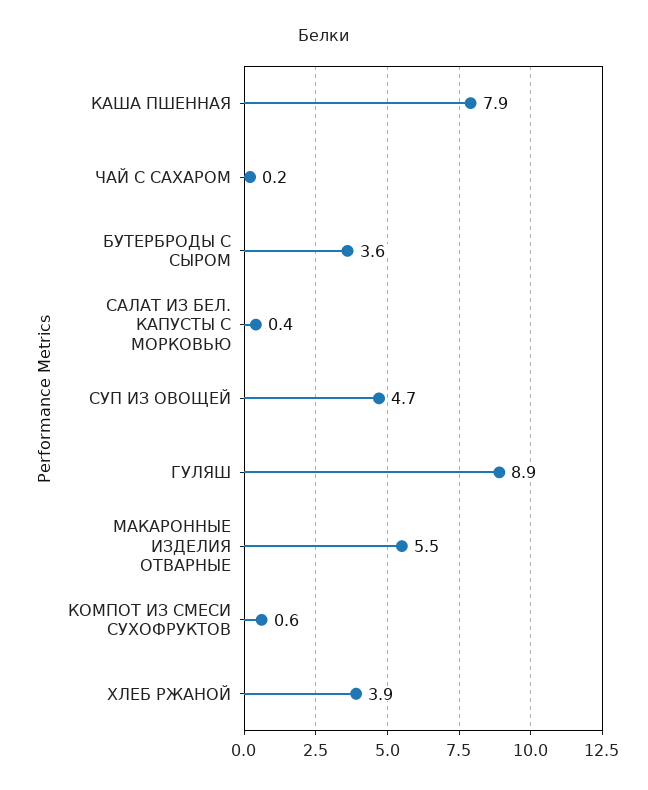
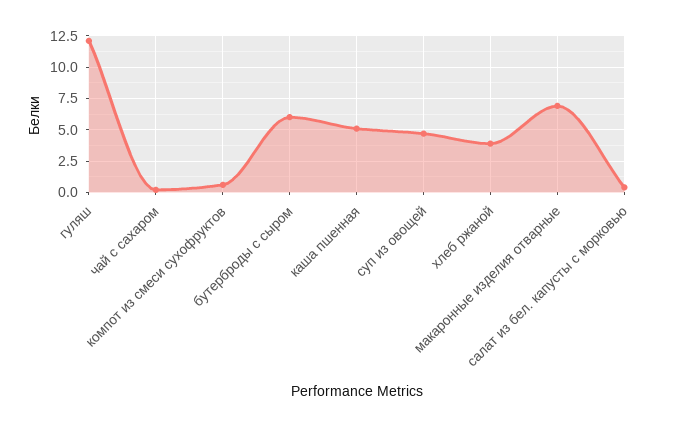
КАША ПШЕННАЯ: 7.9 -> 5
БУТЕРБРОДЫ С СЫРОМ: 3.6 -> 6
ГУЛЯШ: 8.9 -> 12
МАКАРОННЫЕ ИЗДЕЛИЯ ОТВАРНЫЕ: 5.5 -> 7

